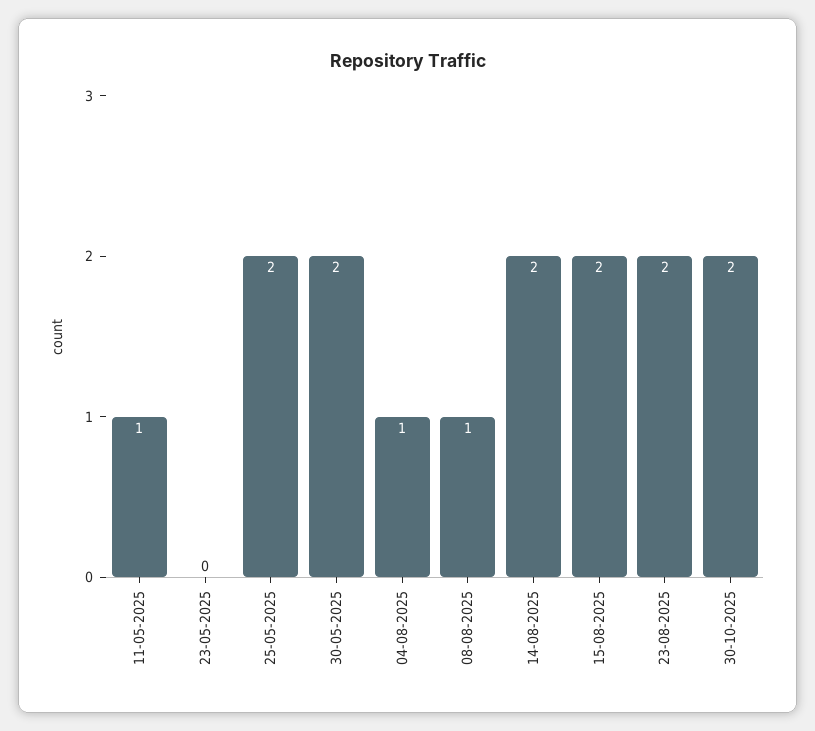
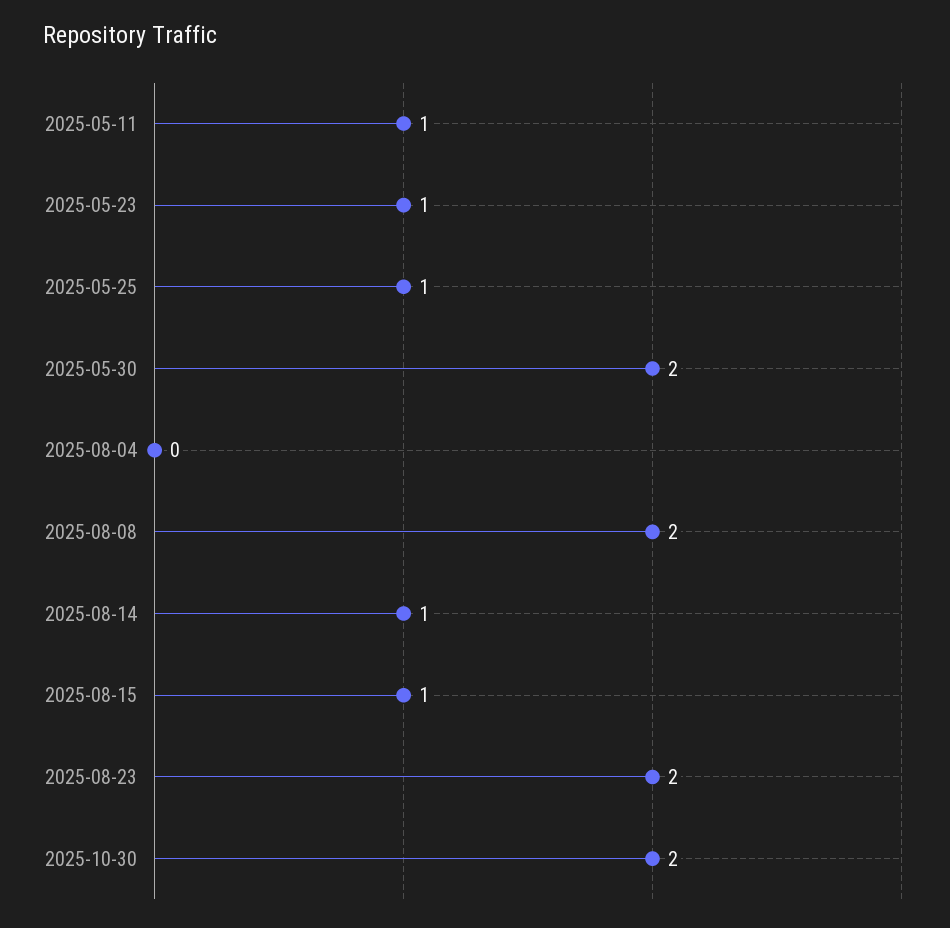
23-05-2025: 0 -> 1
25-05-2025: 2 -> 1
04-08-2025: 1 -> 0
08-08-2025: 1 -> 2
14-08-2025: 2 -> 1
15-08-2025: 2 -> 1

